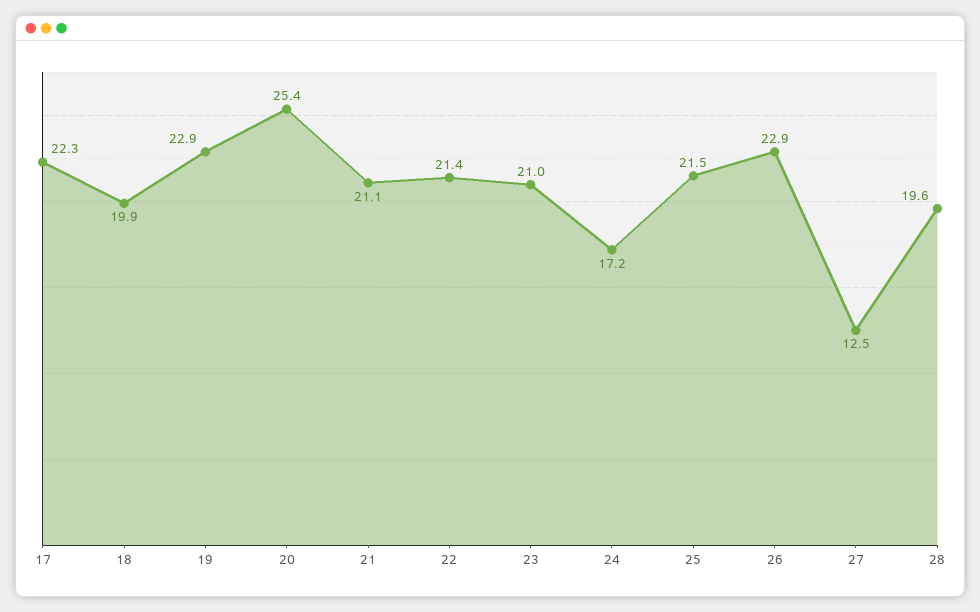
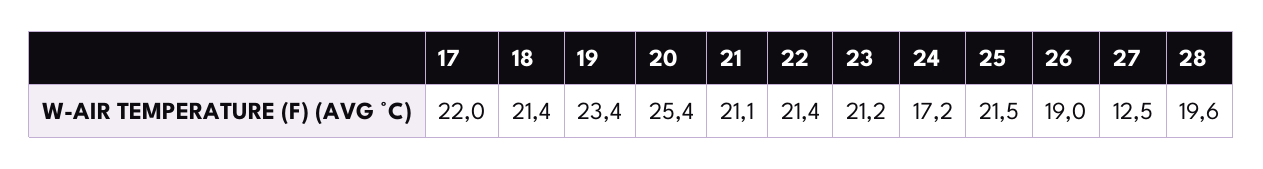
17: 22.3 -> 22
18: 19.9 -> 21.4
19: 22.9 -> 23.4
23: 21 -> 21.2
26: 22.9 -> 19

